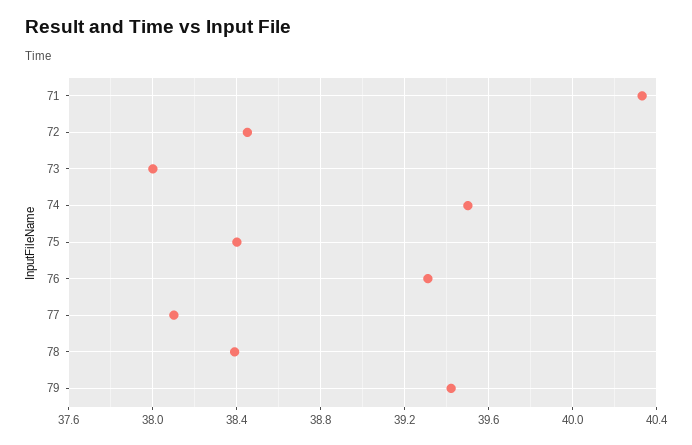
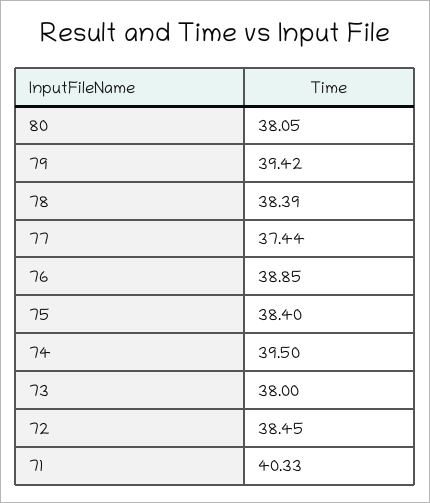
76: 39.3 -> 38.85
77: 38.1 -> 37.44
80: none -> 38.05

